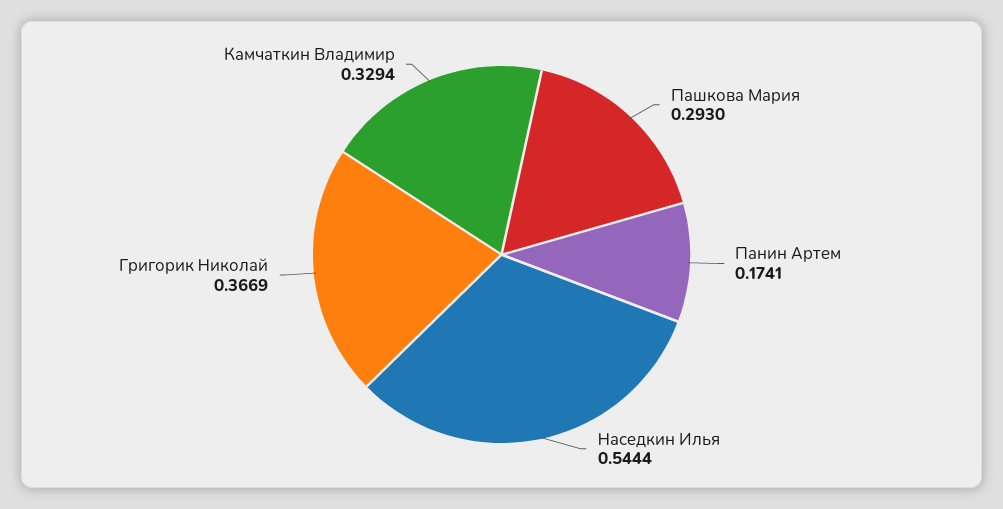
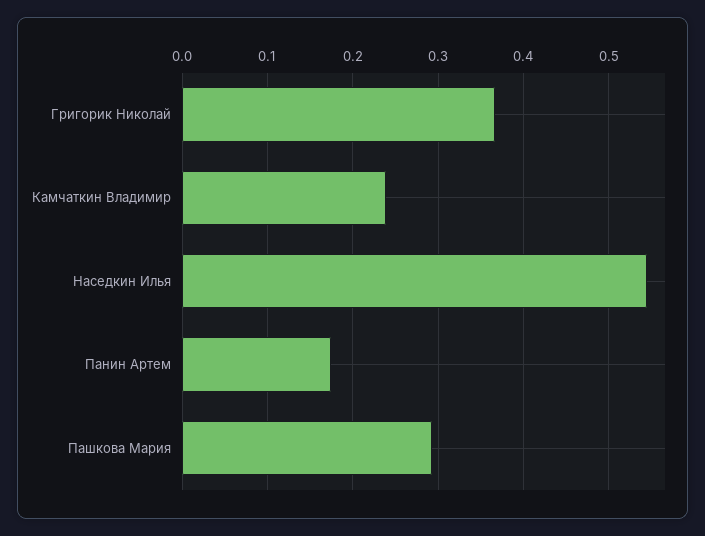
Камчаткин Владимир: 0.3294 -> 0.24

